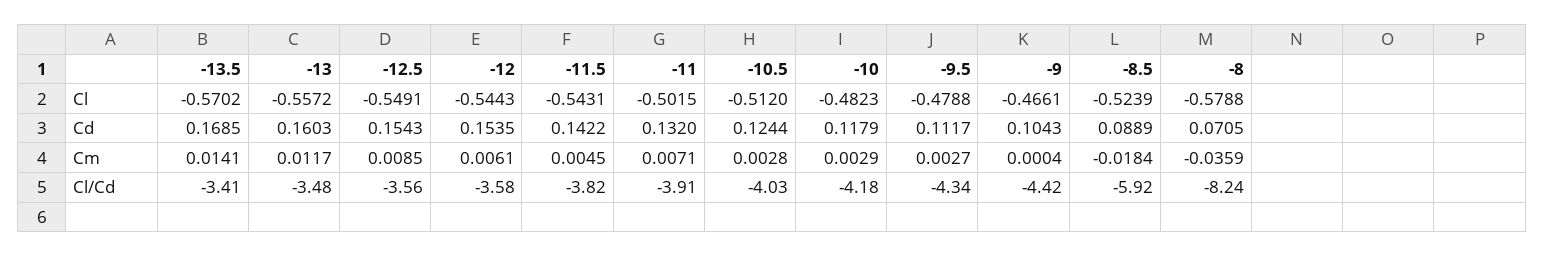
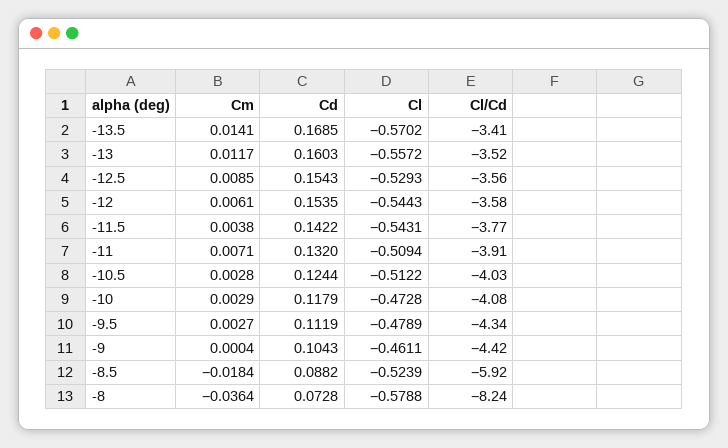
-12.5, Cl: -0.5491 -> -0.5293
-11, Cl: -0.5015 -> -0.5094
-10.5, Cl: -0.512 -> -0.5122
-10, Cl: -0.4823 -> -0.4728
-9.5, Cl: -0.4788 -> -0.4789
-9, Cl: -0.4661 -> -0.4611
-9.5, Cd: 0.1117 -> 0.1119
-8.5, Cd: 0.0889 -> 0.0882
-8, Cd: 0.0705 -> 0.0728
-11.5, Cm: 0.0045 -> 0.0038
-8, Cm: -0.0359 -> -0.0364
-13, Cl/Cd: -3.48 -> -3.52
-11.5, Cl/Cd: -3.82 -> -3.77
-10, Cl/Cd: -4.18 -> -4.08

